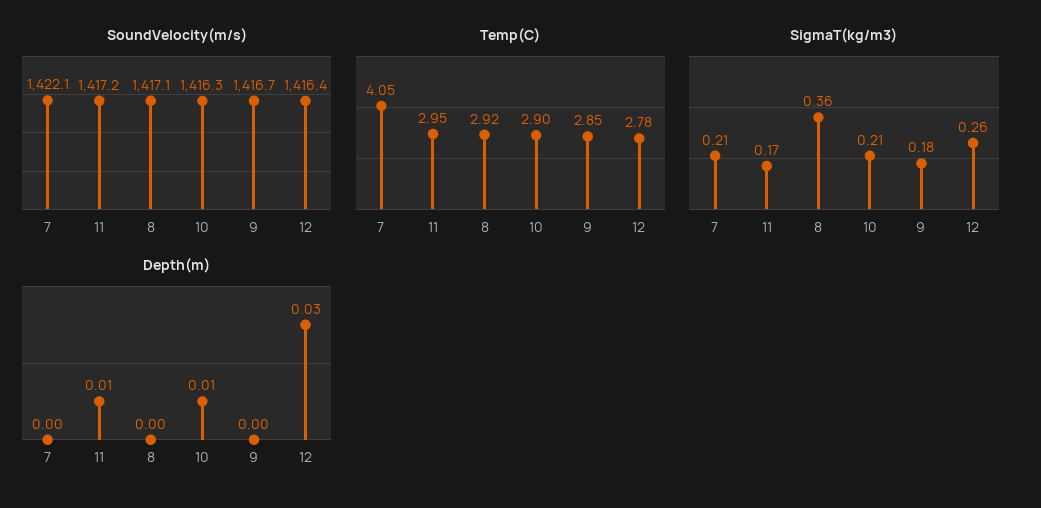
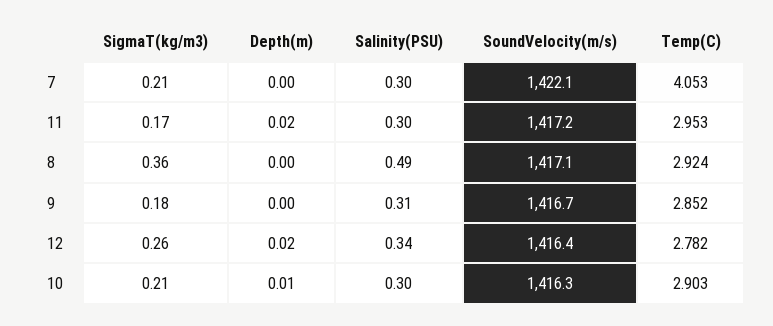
Depth(m), 11: 0.01 -> 0.02
Depth(m), 12: 0.03 -> 0.02
Salinity(PSU), 7: none -> 0.3
Salinity(PSU), 11: none -> 0.3
Salinity(PSU), 8: none -> 0.49
Salinity(PSU), 9: none -> 0.31
Salinity(PSU), 12: none -> 0.34
Salinity(PSU), 10: none -> 0.3

